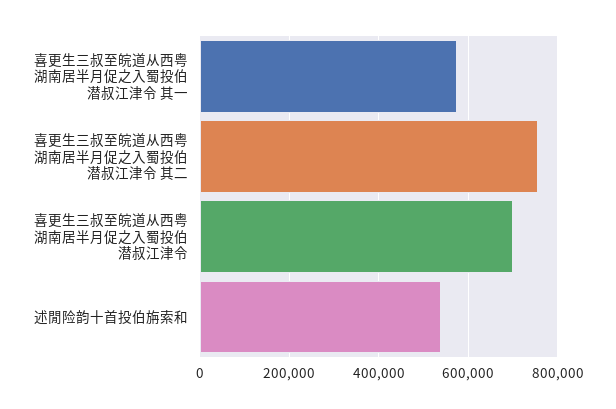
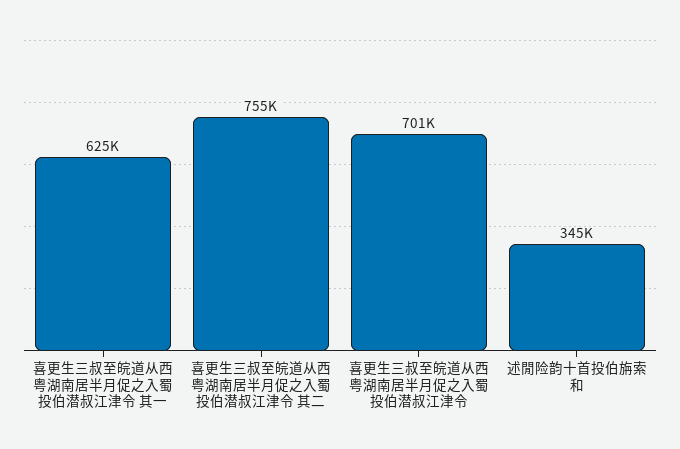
喜更生三叔至皖道从西粤湖南居半月促之入蜀投伯潜叔江津令 其一: 580000 -> 625000
述閒险韵十首投伯旃索和: 540000 -> 345000

